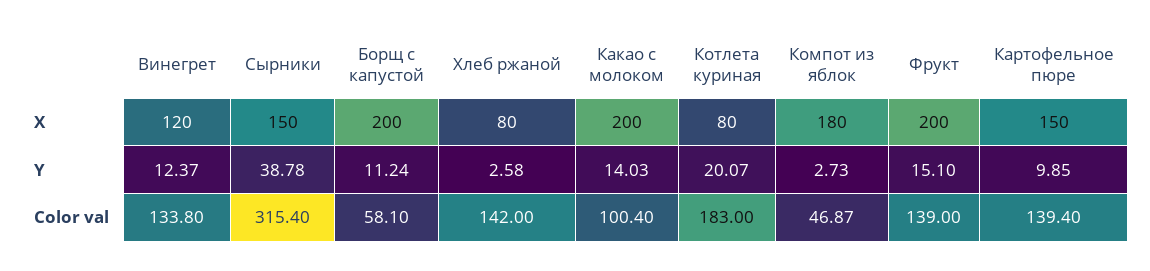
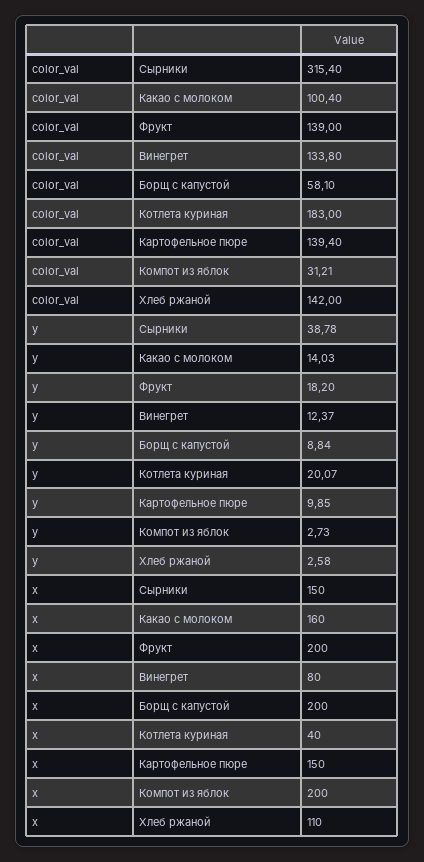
Винегрет, X: 120 -> 80
Хлеб ржаной, X: 80 -> 110
Какао с молоком, X: 200 -> 160
Котлета куриная, X: 80 -> 40
Компот из яблок, X: 180 -> 200
Борщ с капустой, Y: 11.24 -> 8.84
Фрукт, Y: 15.1 -> 18.2
Компот из яблок, Color val: 46.87 -> 31.21

